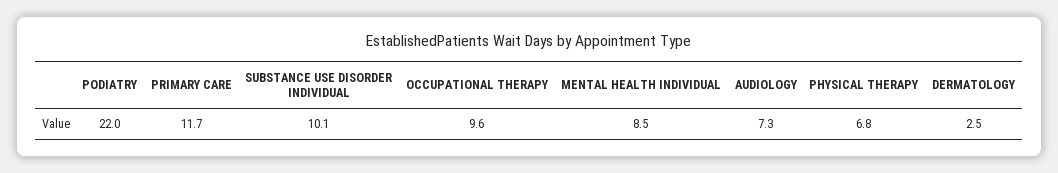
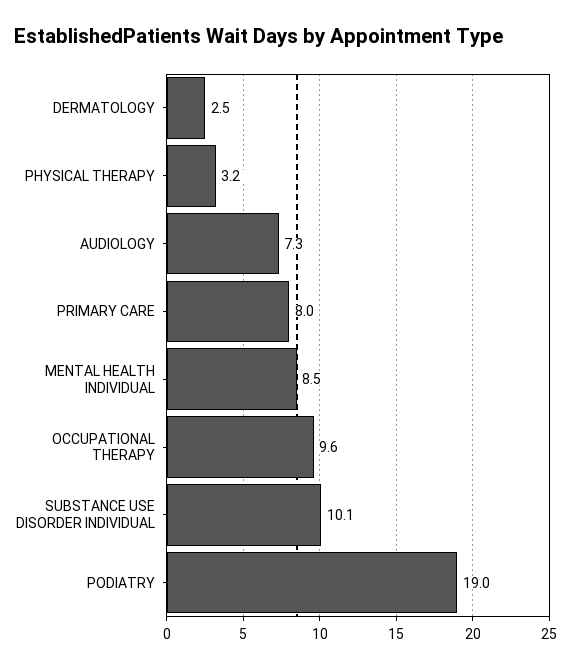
PODIATRY: 22 -> 19
PRIMARY CARE: 11.7 -> 8
PHYSICAL THERAPY: 6.8 -> 3.2

